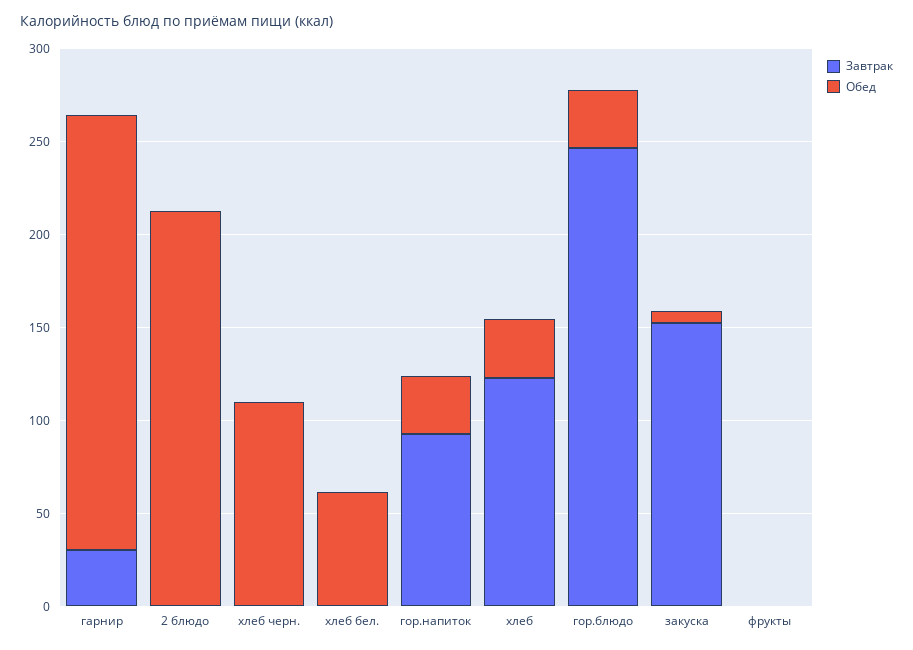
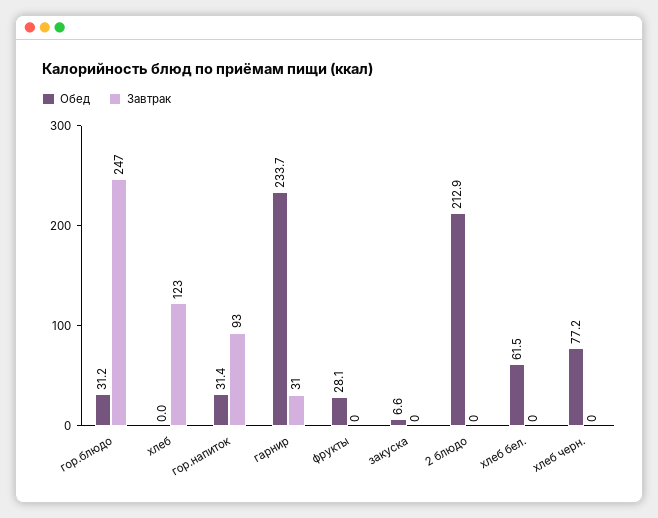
Обед, хлеб черн.: 110 -> 77.2
Обед, хлеб: 30 -> 0
Завтрак, закуска: 150 -> 0
Обед, фрукты: 0 -> 28.1

